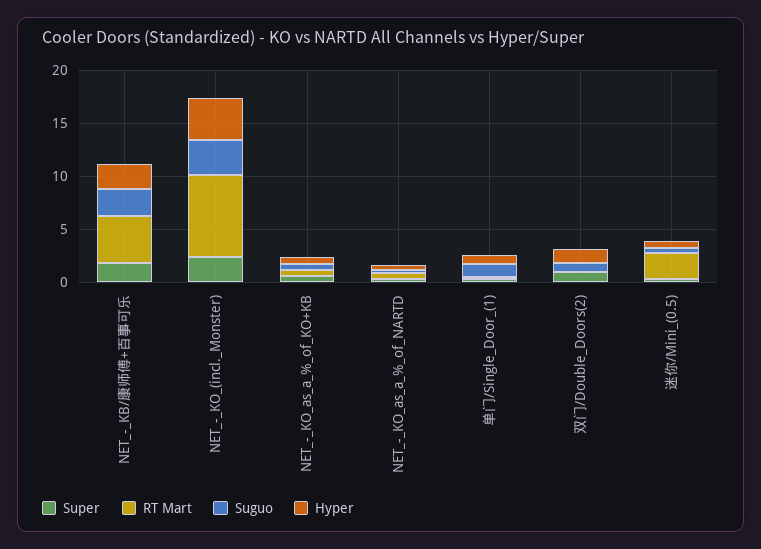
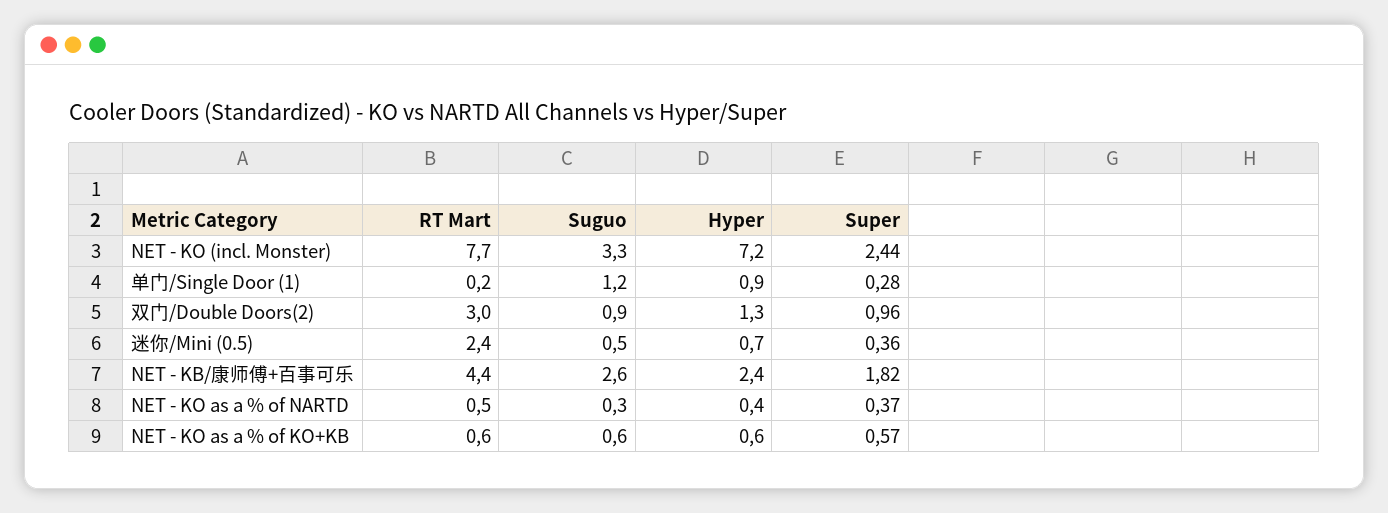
Hyper, NET_-_KO_(incl._Monster): 4 -> 7.2
RT Mart, 双门/Double_Doors(2): 0 -> 3

